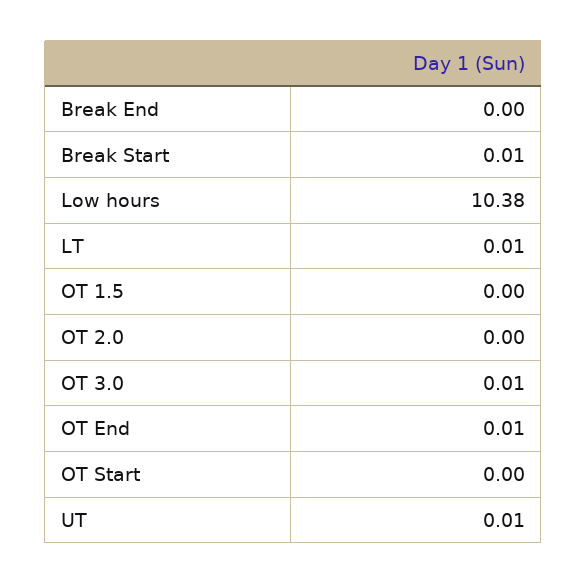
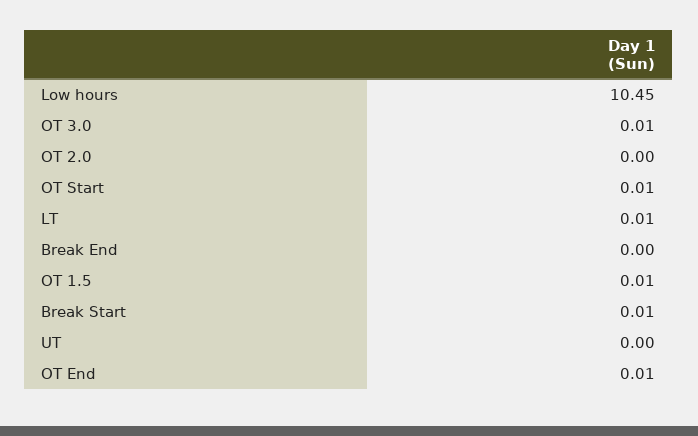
Low hours: 10.38 -> 10.45
OT 1.5: 0 -> 0.01
OT Start: 0 -> 0.01
UT: 0.01 -> 0

